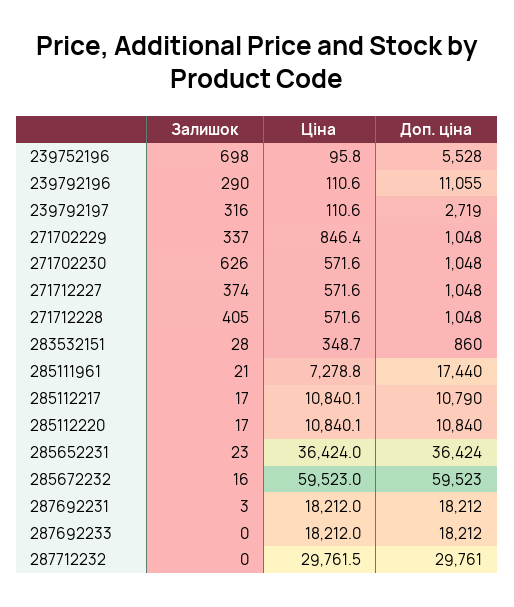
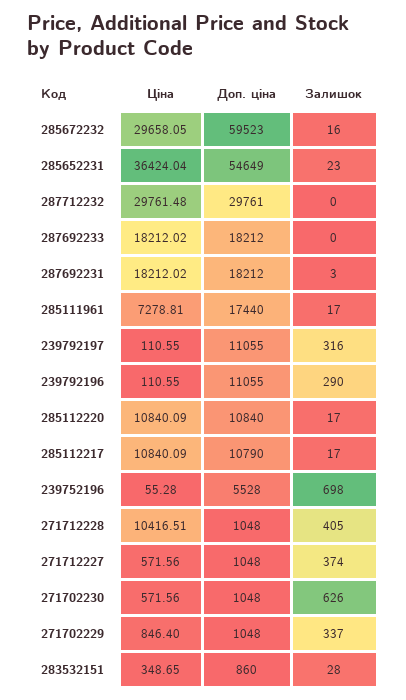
Ціна, 239752196: 95.8 -> 55.28
Доп. ціна, 239792197: 2719 -> 11055
Ціна, 271712228: 571.6 -> 10416.51
Залишок, 285111961: 21 -> 17
Доп. ціна, 285652231: 36424 -> 54649
Ціна, 285672232: 59523 -> 29658.05

